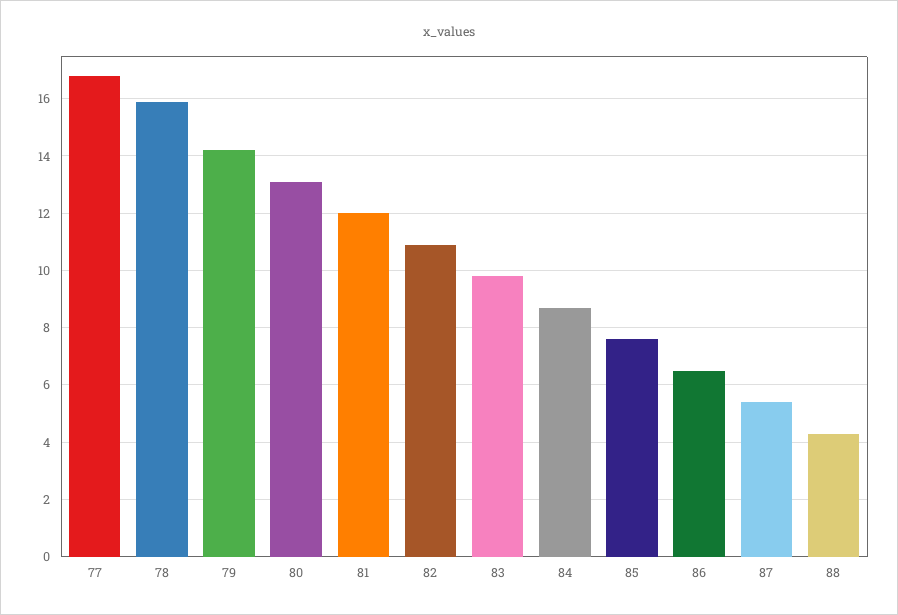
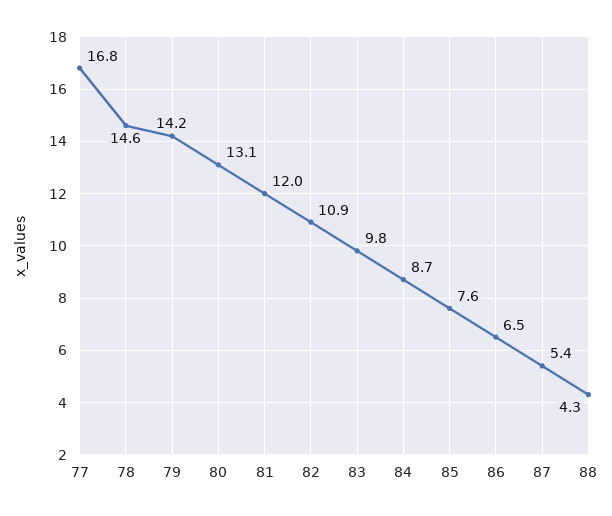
78: 16 -> 14.6

